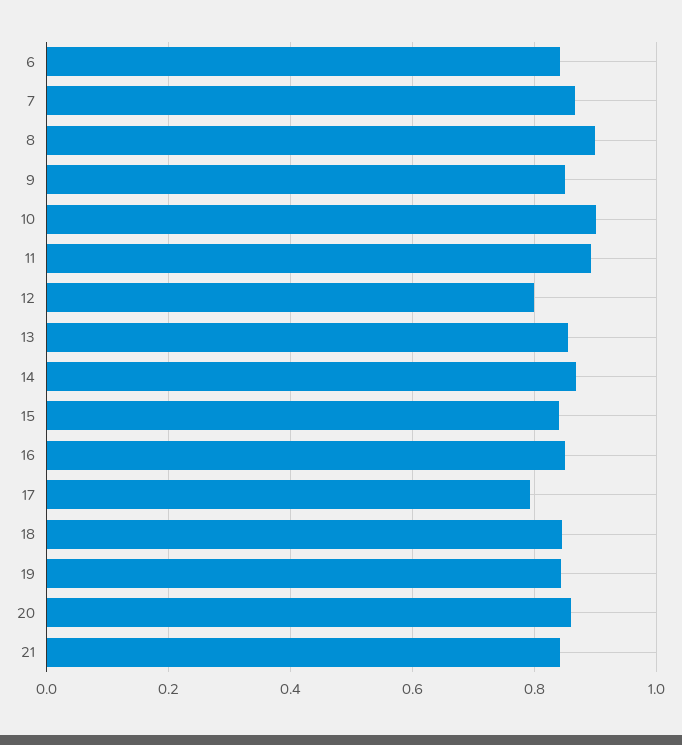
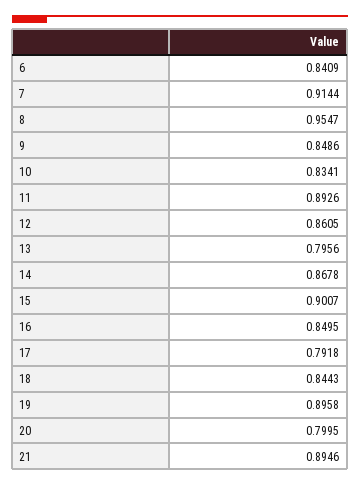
7: 0.86 -> 0.9144
8: 0.9 -> 0.9547
10: 0.9 -> 0.8341
12: 0.8 -> 0.8605
13: 0.86 -> 0.7956
15: 0.84 -> 0.9007
19: 0.84 -> 0.8958
20: 0.86 -> 0.7995
21: 0.84 -> 0.8946

